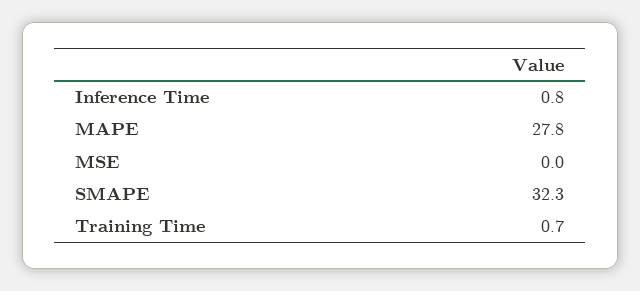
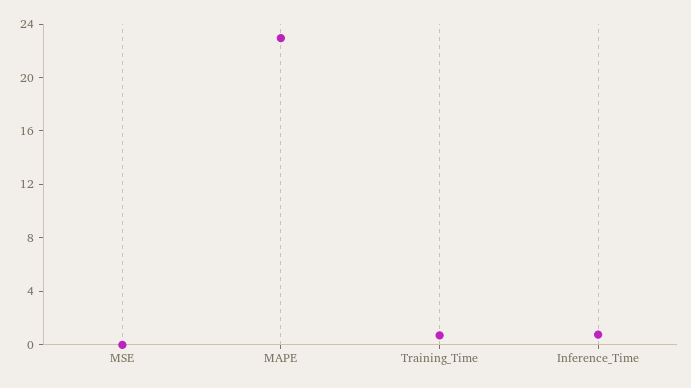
MAPE: 27.8 -> 23
SMAPE: 32.3 -> none

